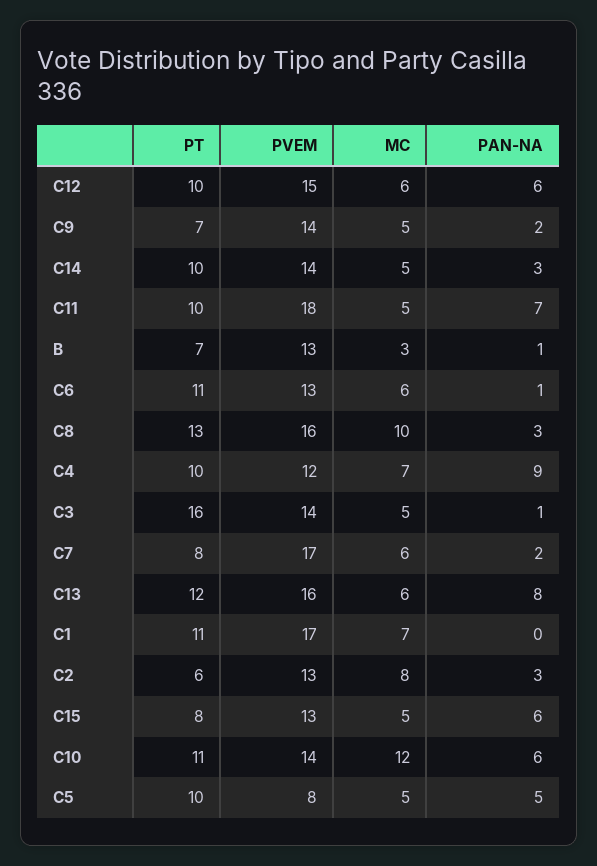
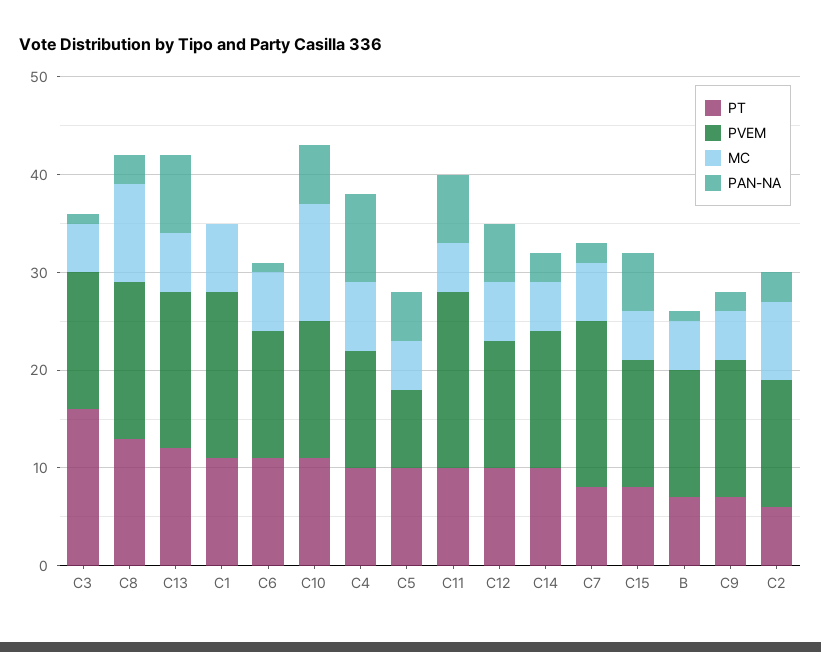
PVEM, C12: 15 -> 13
MC, B: 3 -> 5

